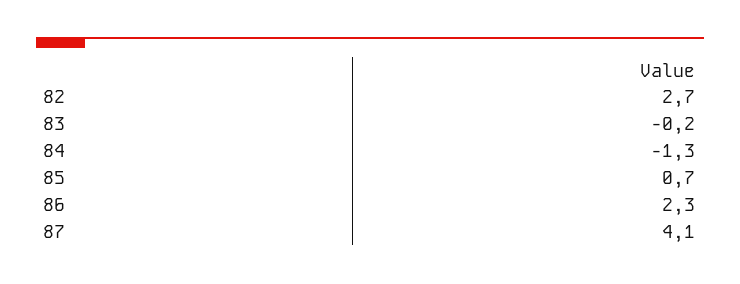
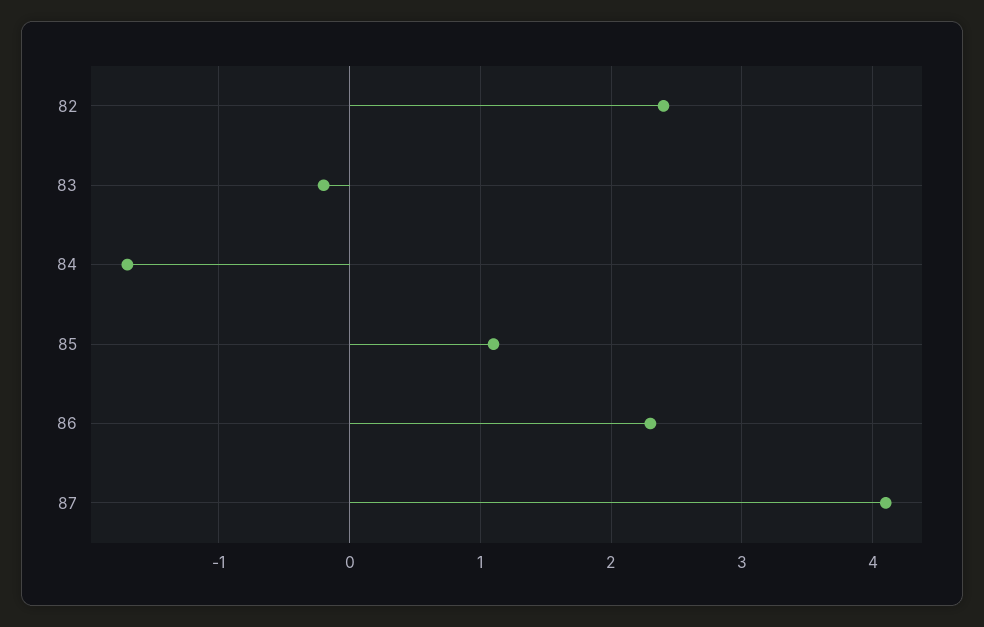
82: 2.7 -> 2.4
84: -1.3 -> -1.7
85: 0.7 -> 1.1

